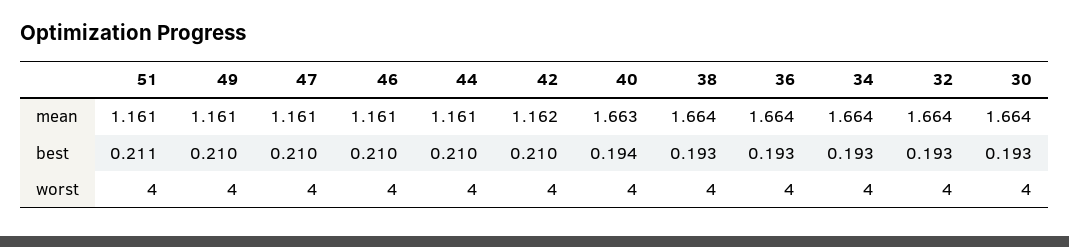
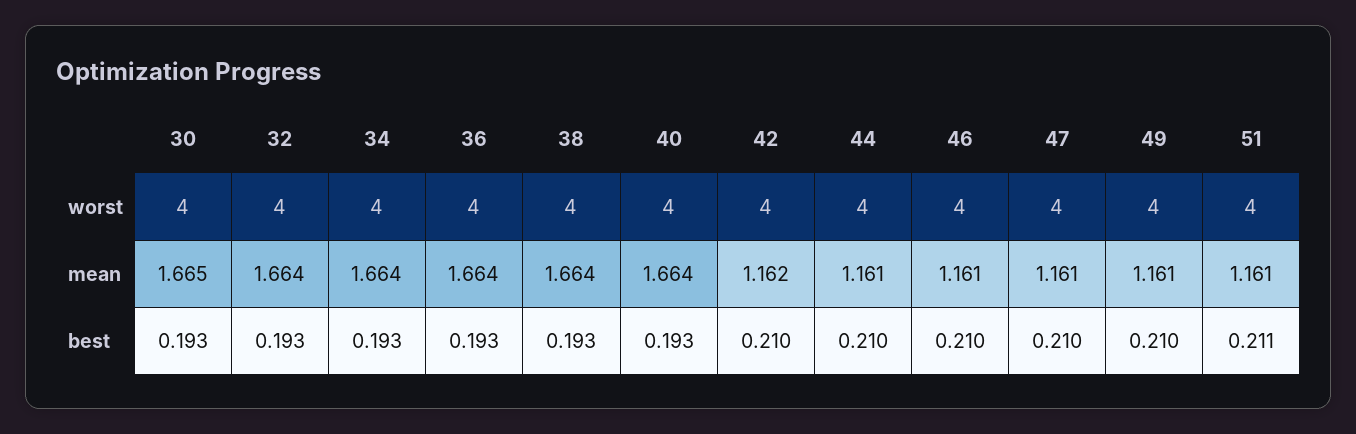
40, mean: 1.663 -> 1.664
30, mean: 1.664 -> 1.665
40, best: 0.194 -> 0.193

